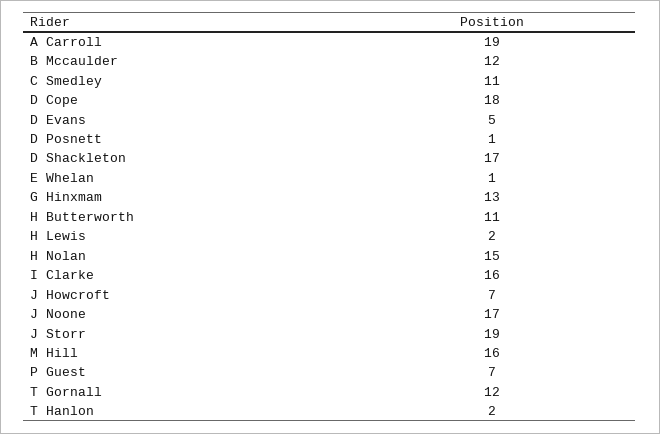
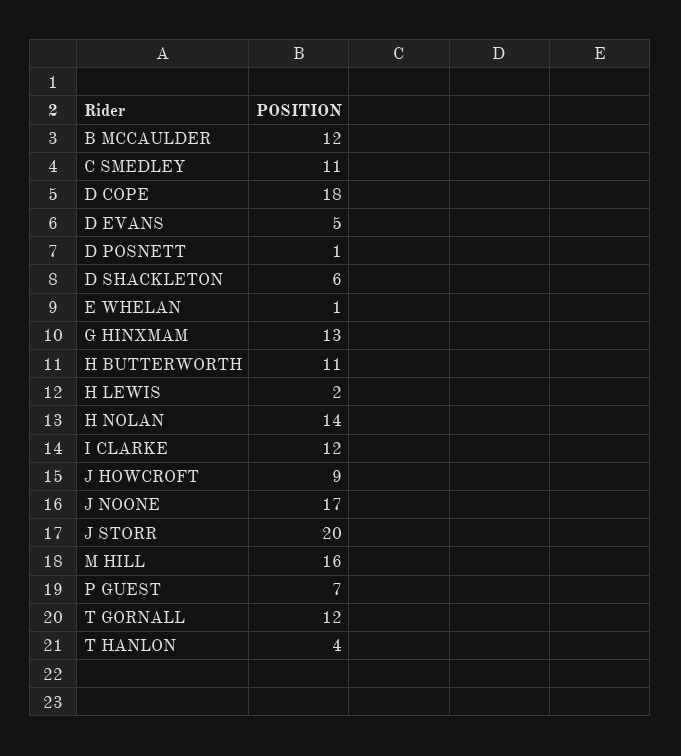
A Carroll: 19 -> none
D Shackleton: 17 -> 6
H Nolan: 15 -> 14
I Clarke: 16 -> 12
J Howcroft: 7 -> 9
J Storr: 19 -> 20
T Hanlon: 2 -> 4

